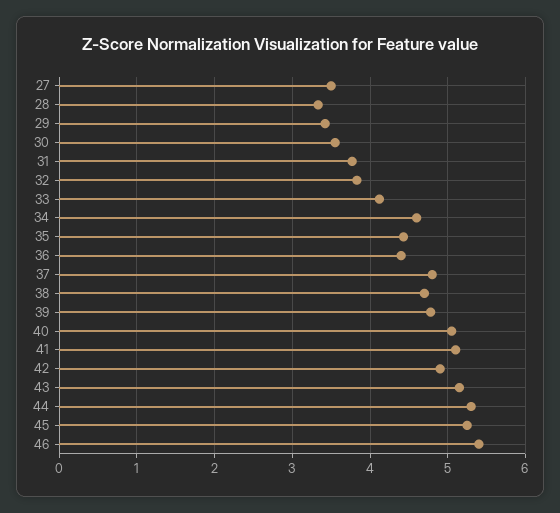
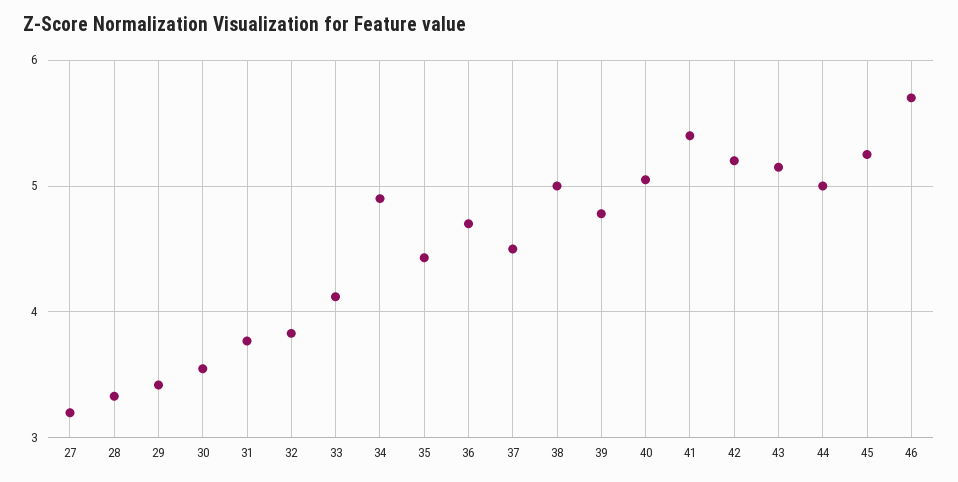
27: 3.5 -> 3.2
34: 4.6 -> 4.9
36: 4.4 -> 4.7
37: 4.8 -> 4.5
38: 4.7 -> 5
41: 5.1 -> 5.4
42: 4.9 -> 5.2
44: 5.3 -> 5
46: 5.4 -> 5.7

